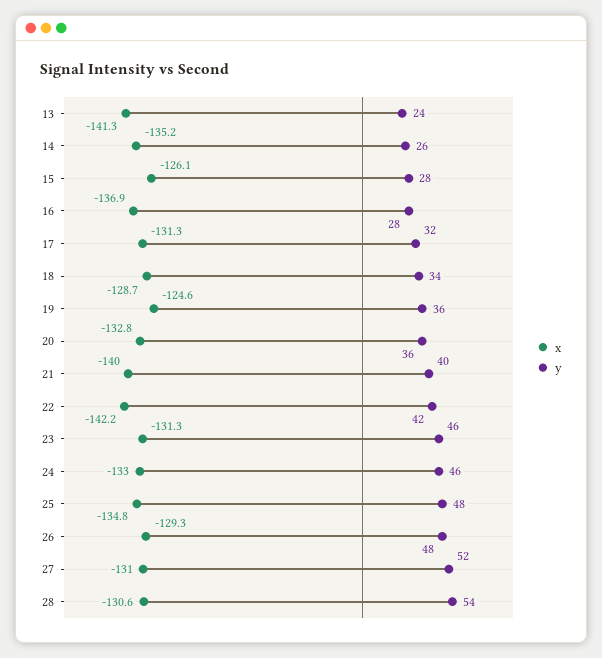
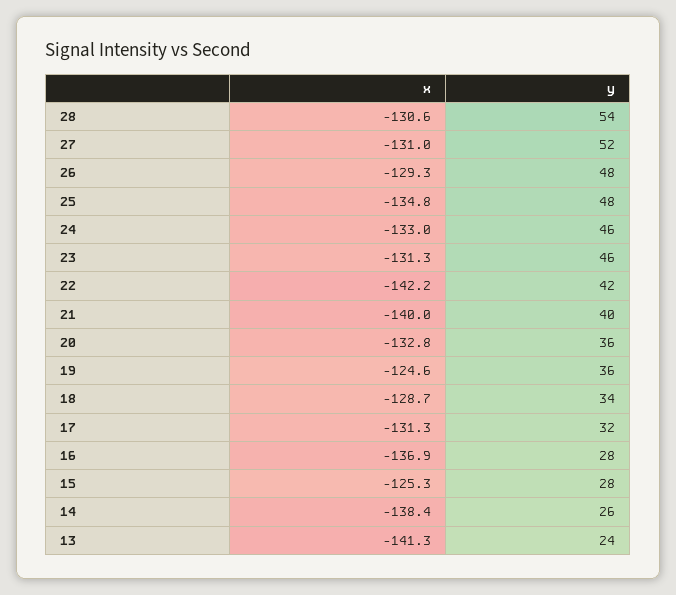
x, 14: -135.2 -> -138.4
x, 15: -126.1 -> -125.3

